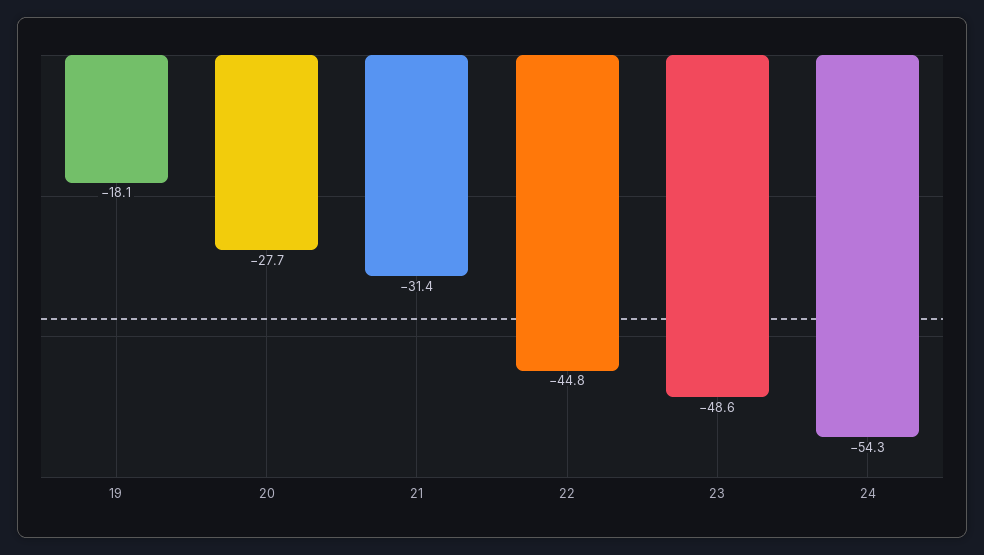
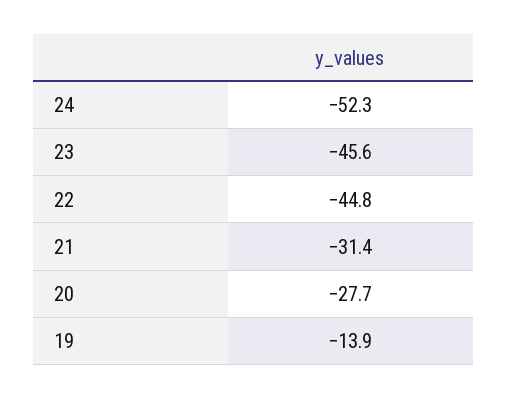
19: -18.1 -> -13.9
23: -48.6 -> -45.6
24: -54.3 -> -52.3

